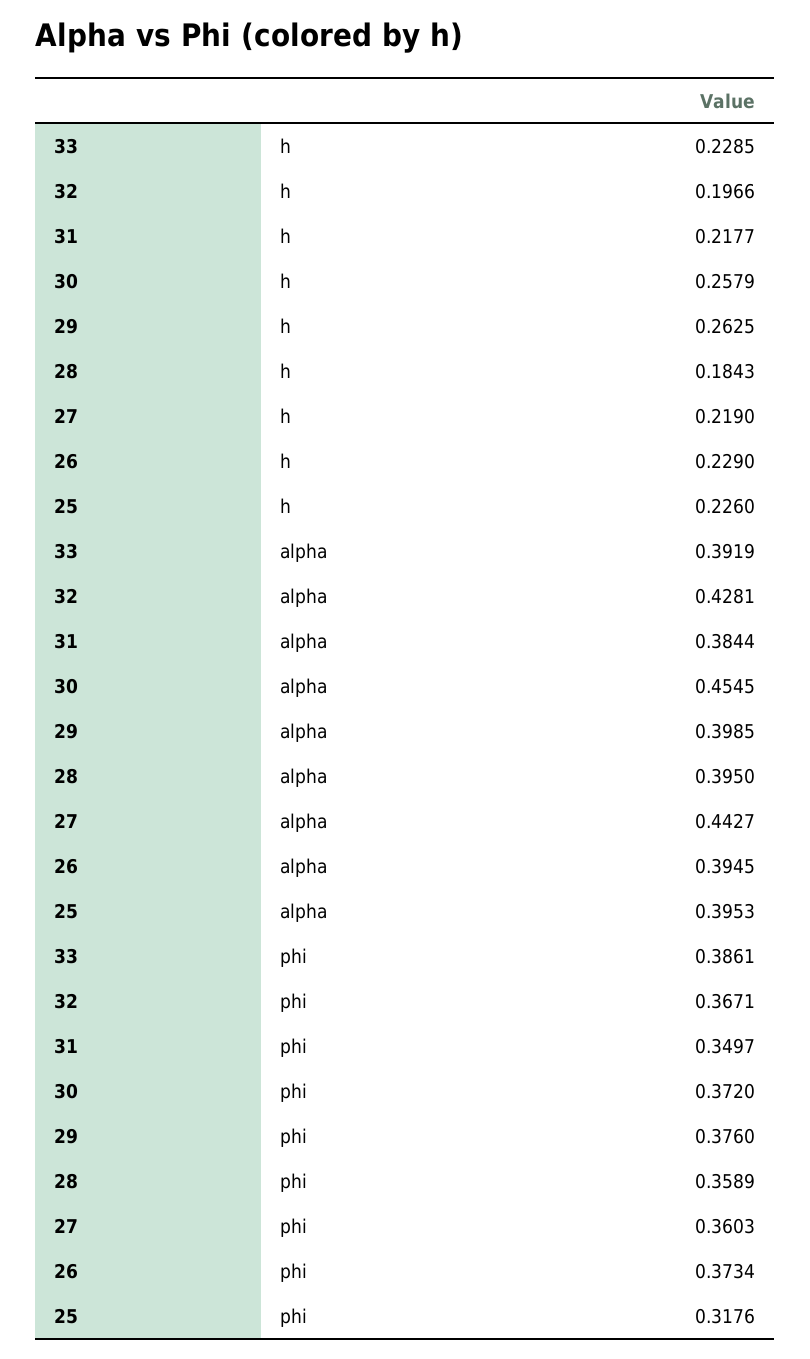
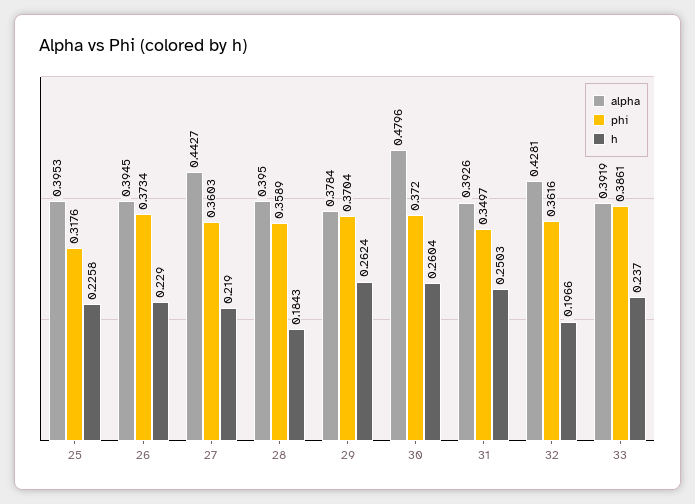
h, 33: 0.2285 -> 0.237
h, 31: 0.2177 -> 0.2503
h, 30: 0.2579 -> 0.2604
h, 29: 0.2625 -> 0.2624
h, 25: 0.226 -> 0.2258
alpha, 31: 0.3844 -> 0.3926
alpha, 30: 0.4545 -> 0.4796
alpha, 29: 0.3985 -> 0.3784
phi, 32: 0.3671 -> 0.3616
phi, 29: 0.376 -> 0.3704

